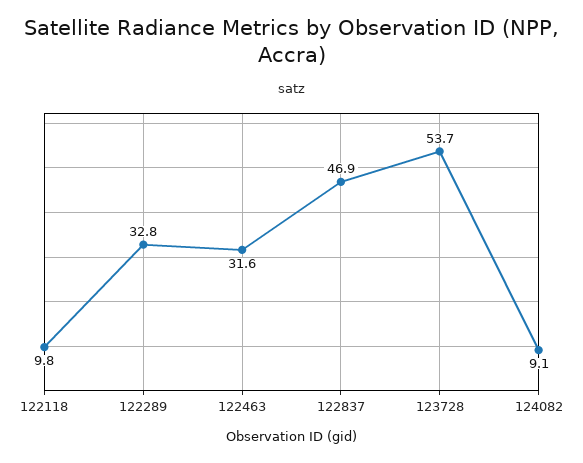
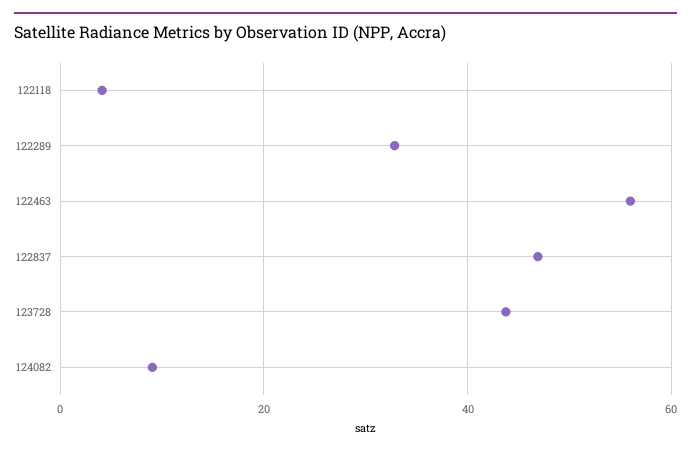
122118: 9.8 -> 4
122463: 31.6 -> 56
123728: 53.7 -> 44

